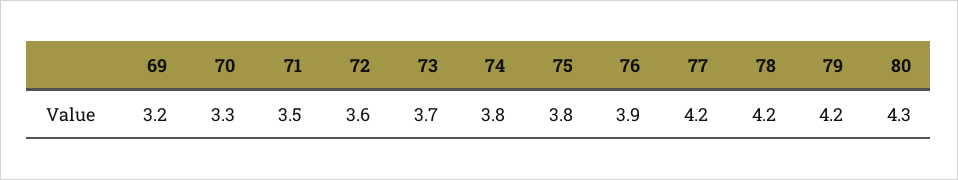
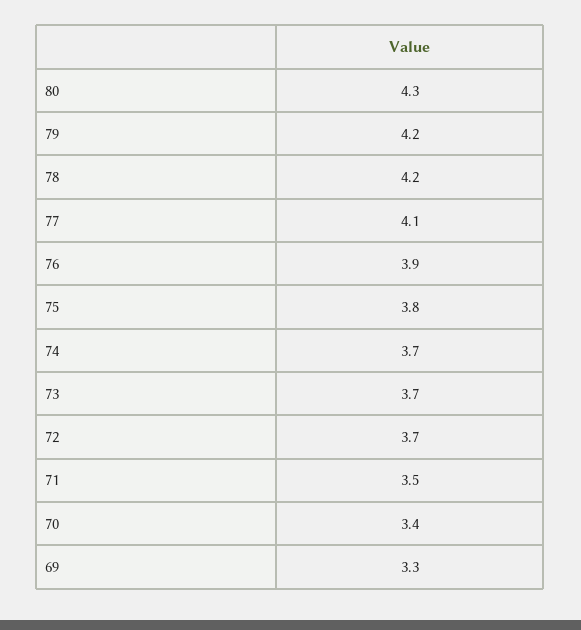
69: 3.2 -> 3.3
70: 3.3 -> 3.4
72: 3.6 -> 3.7
74: 3.8 -> 3.7
77: 4.2 -> 4.1

